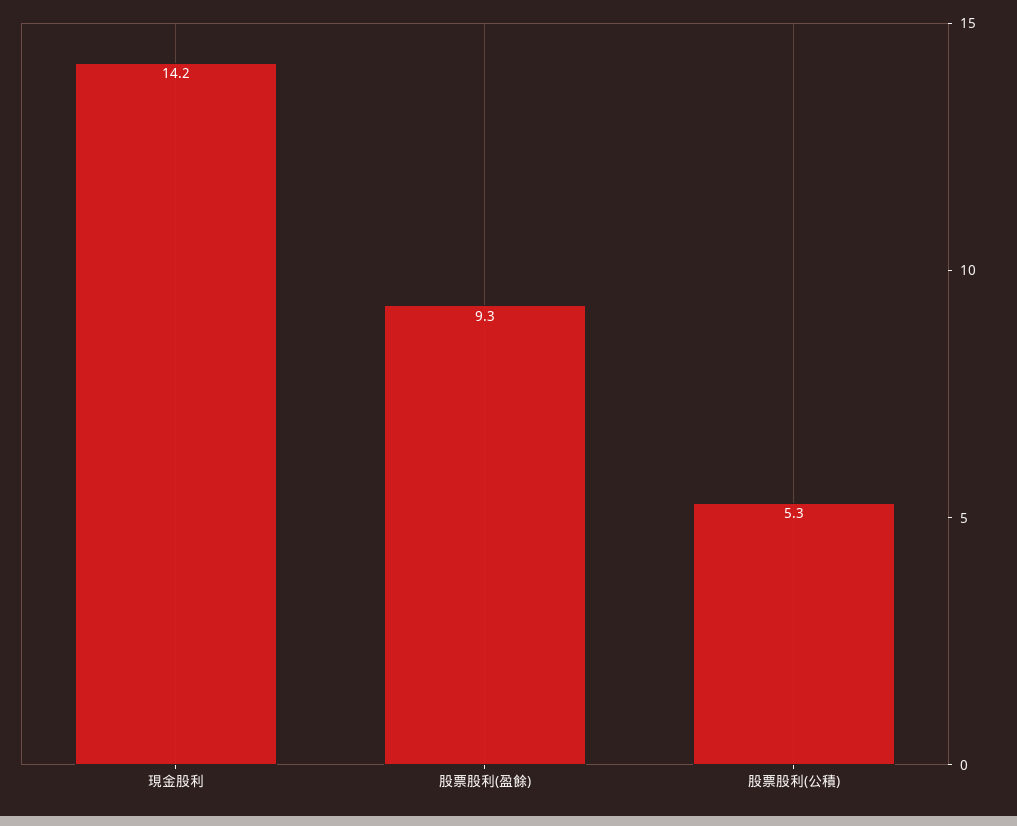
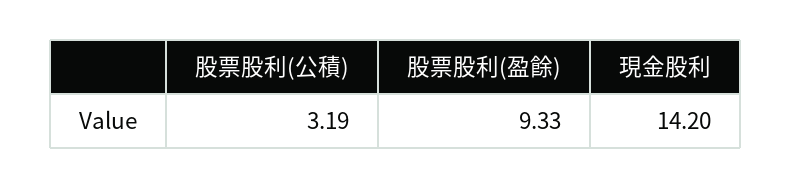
股票股利(公積): 5.3 -> 3.19

